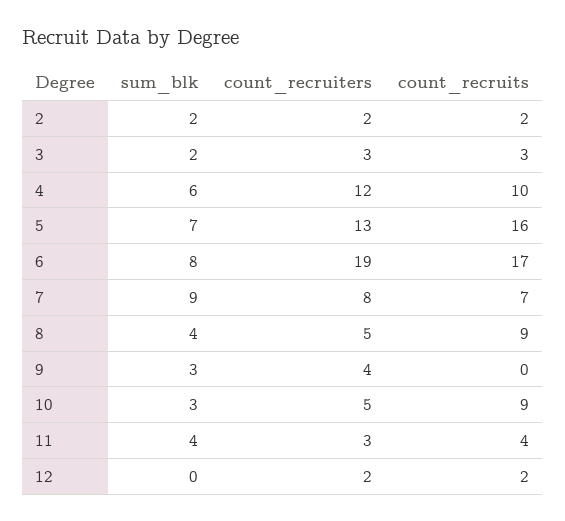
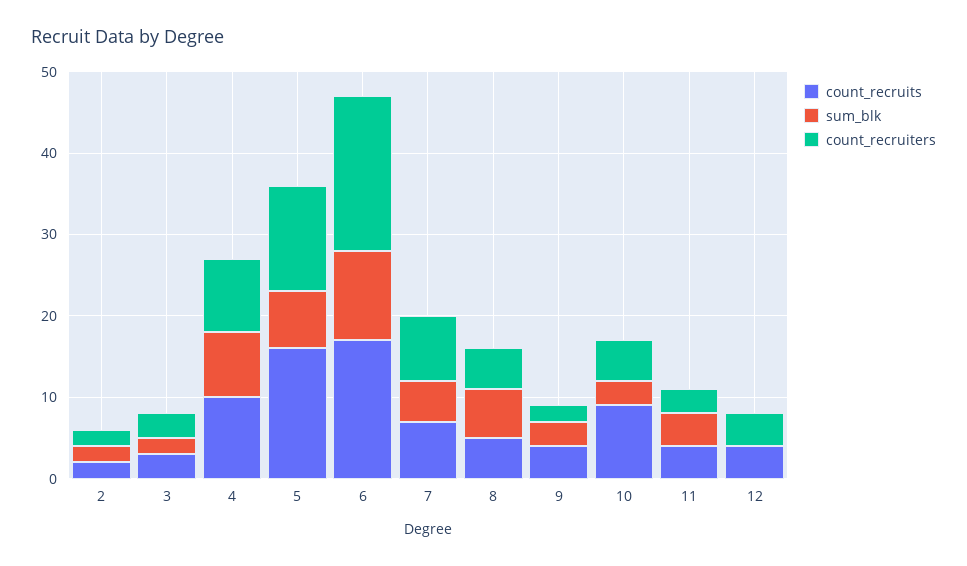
sum_blk, 4: 6 -> 8
count_recruiters, 4: 12 -> 9
sum_blk, 6: 8 -> 11
sum_blk, 7: 9 -> 5
sum_blk, 8: 4 -> 6
count_recruits, 8: 9 -> 5
count_recruiters, 9: 4 -> 2
count_recruits, 9: 0 -> 4
count_recruiters, 12: 2 -> 4
count_recruits, 12: 2 -> 4

